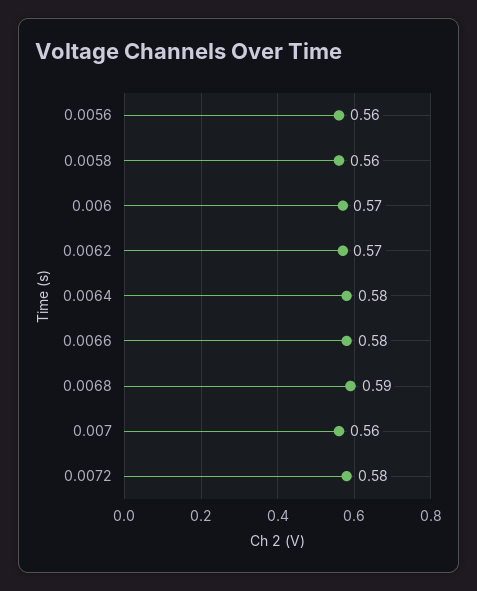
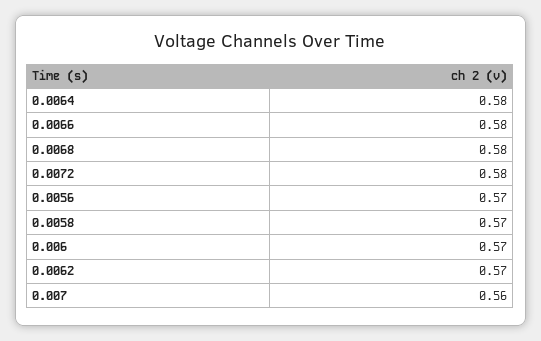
0.0056: 0.56 -> 0.57
0.0058: 0.56 -> 0.57
0.0068: 0.59 -> 0.58

